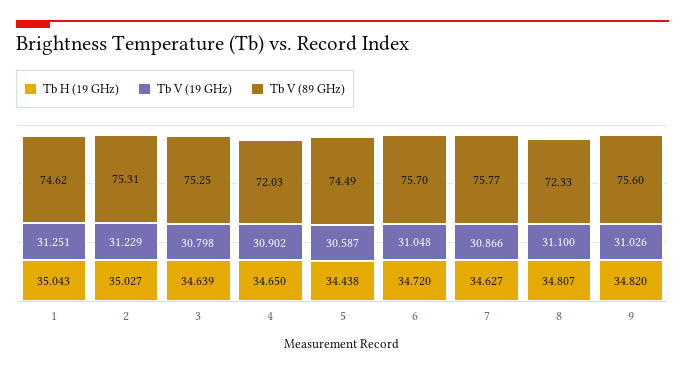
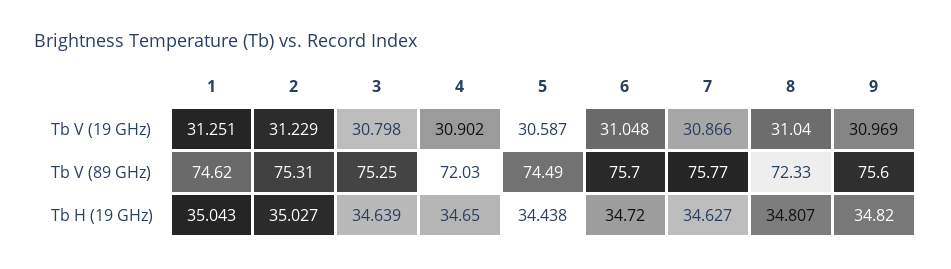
Tb V (19 GHz), 8: 31.1 -> 31.04
Tb V (19 GHz), 9: 31.026 -> 30.969

